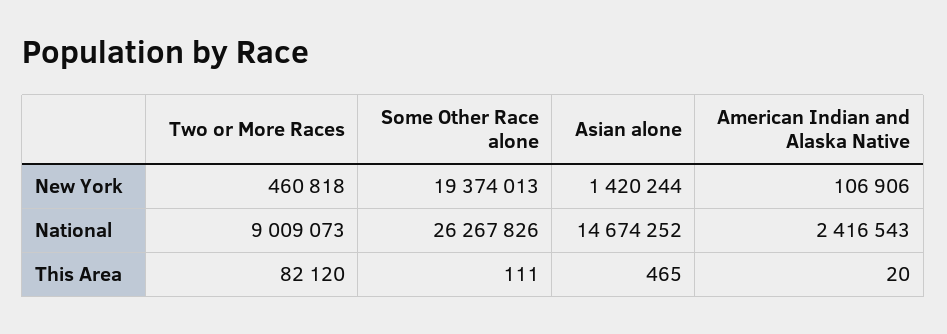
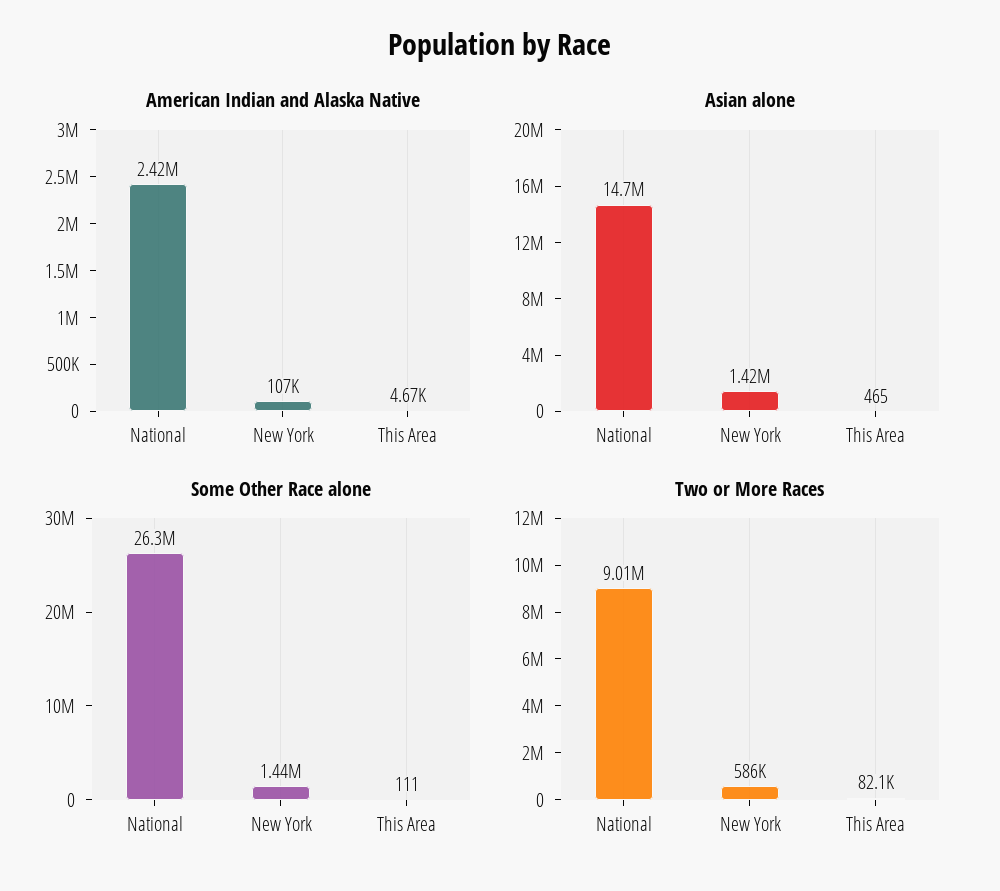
Two or More Races, New York: 460818 -> 586000
Some Other Race alone, New York: 19374013 -> 1440000
American Indian and Alaska Native, This Area: 20 -> 4670

